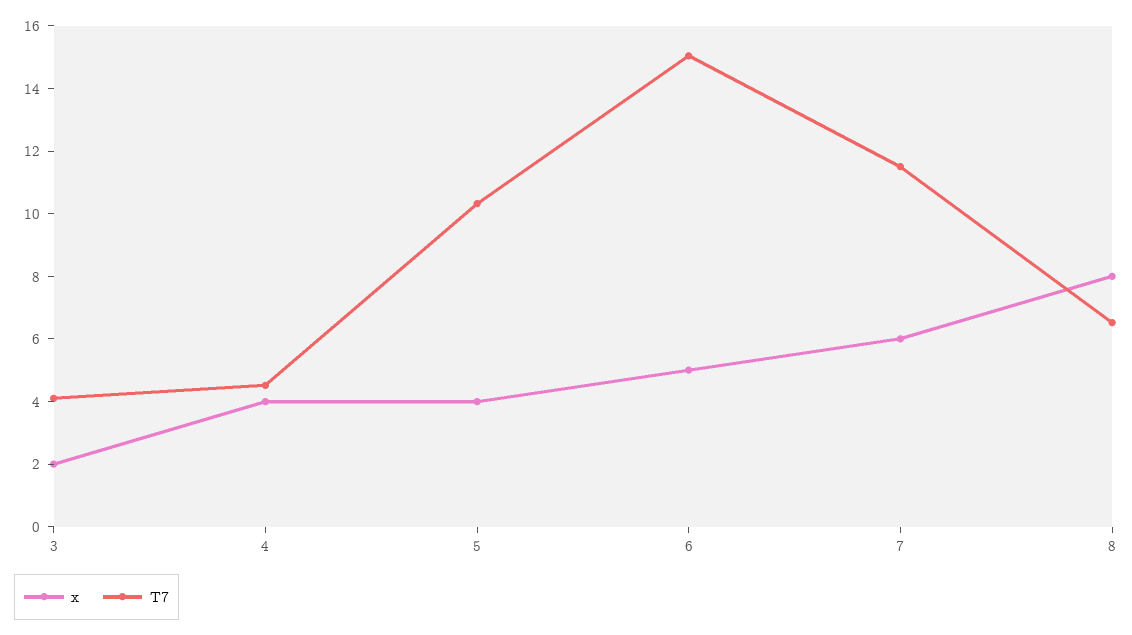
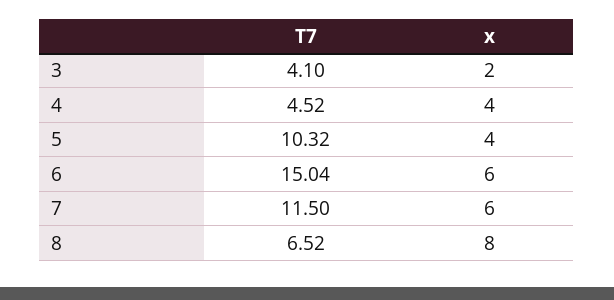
x, 6: 5 -> 6

